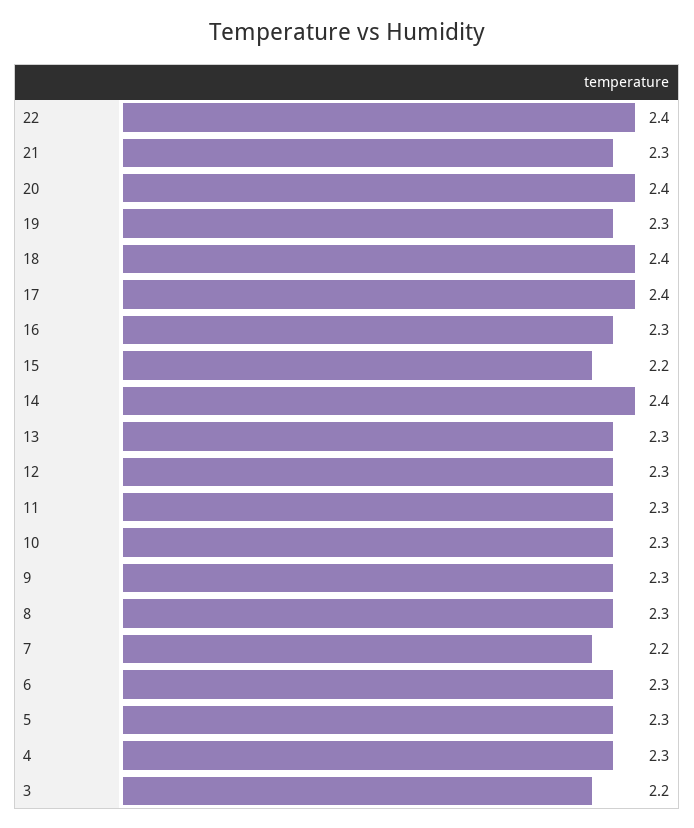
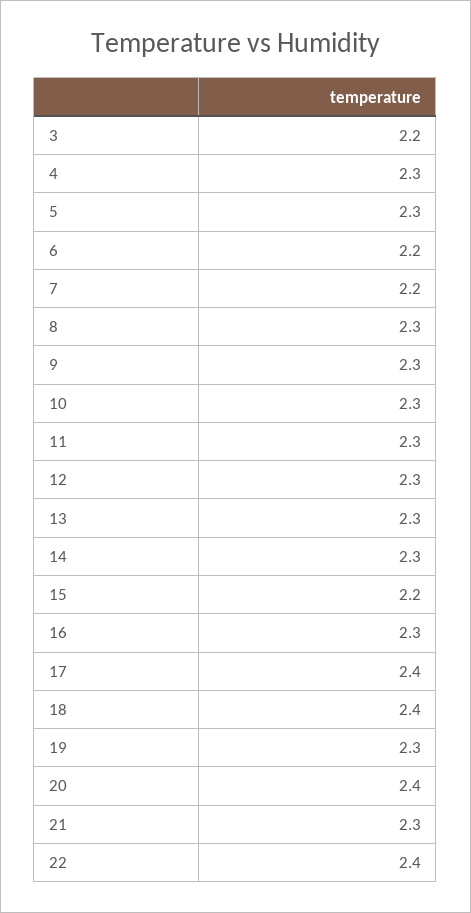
14: 2.4 -> 2.3
6: 2.3 -> 2.2

